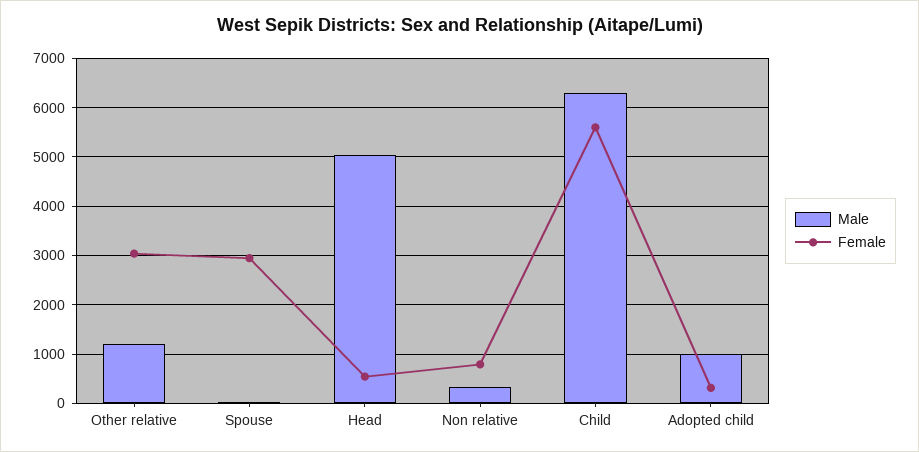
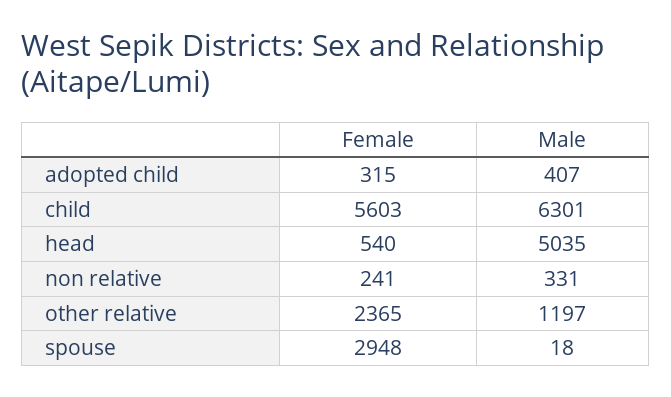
Female, Other relative: 3000 -> 2365
Female, Non relative: 800 -> 241
Male, Adopted child: 1000 -> 407

